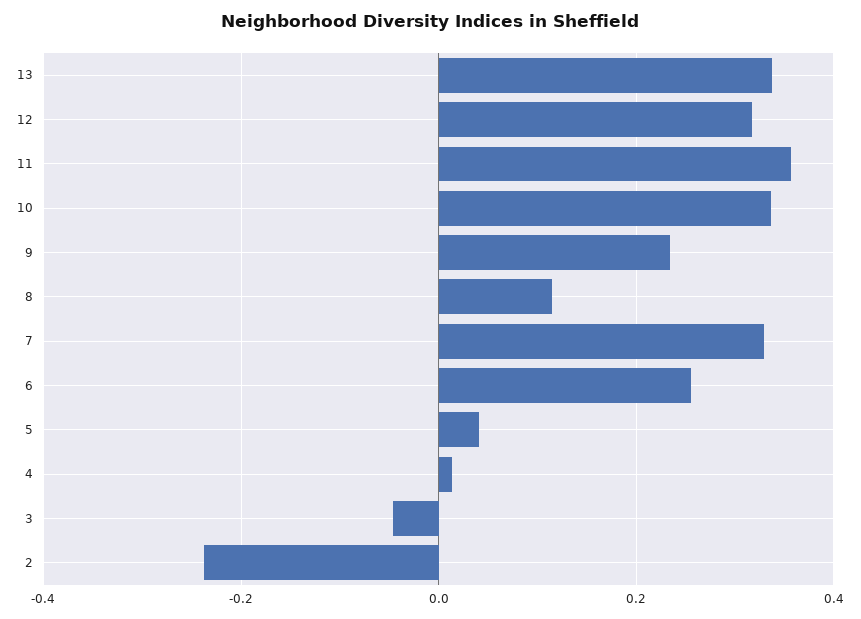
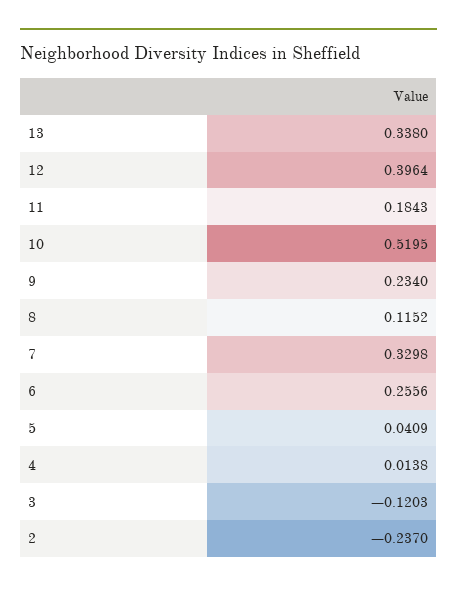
12: 0.32 -> 0.3964
11: 0.36 -> 0.1843
10: 0.34 -> 0.5195
3: -0.04 -> -0.1203

